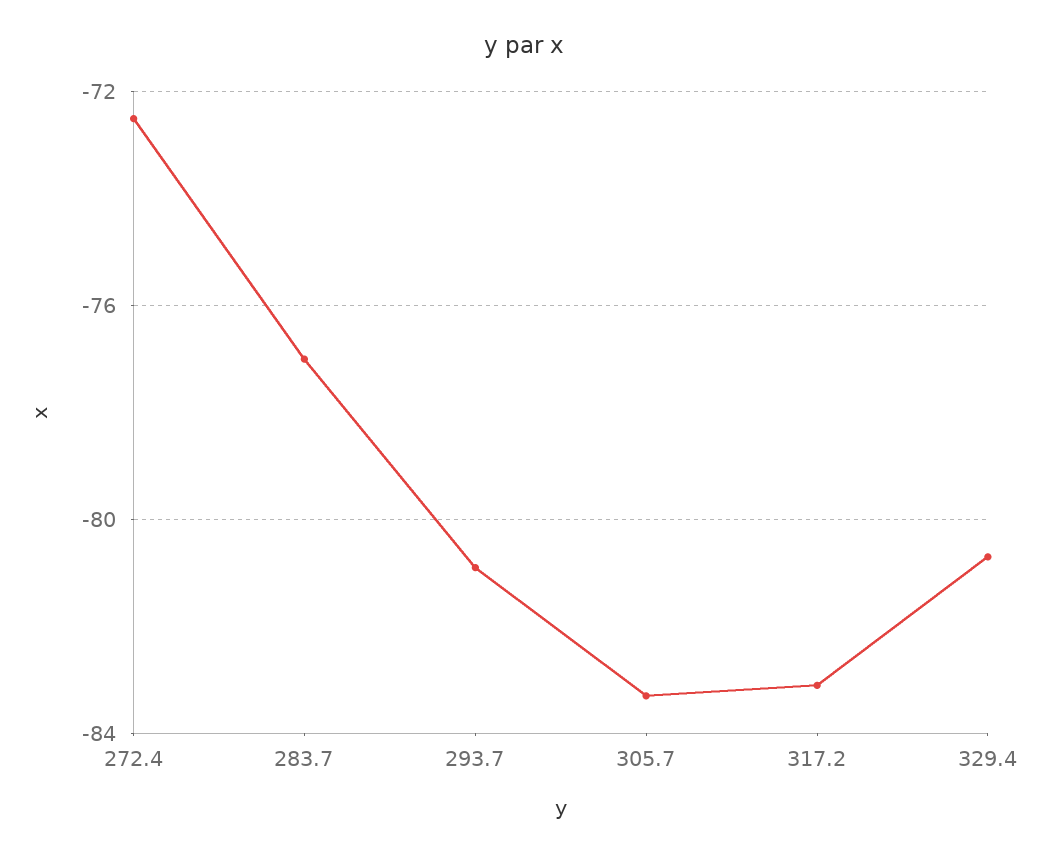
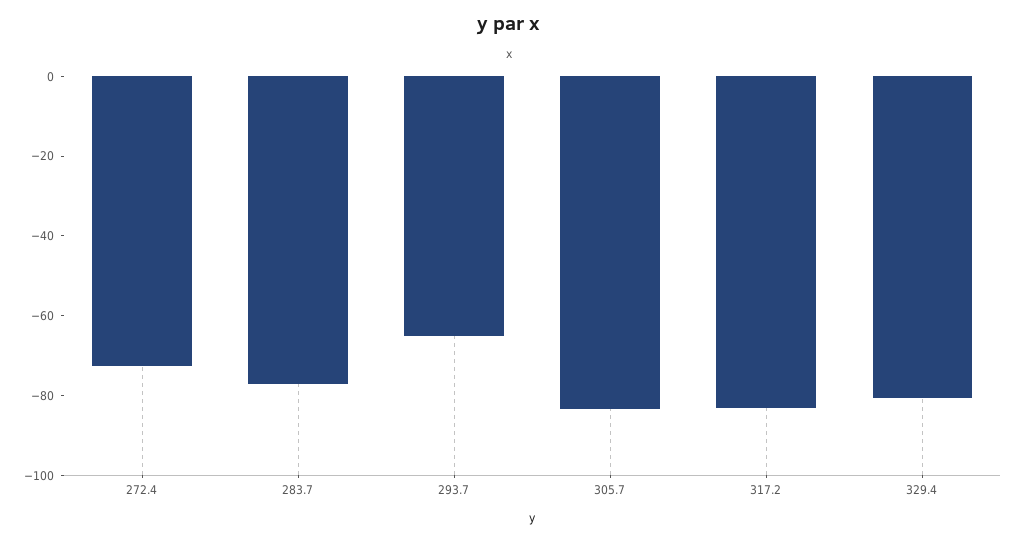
293.7: -81 -> -65

